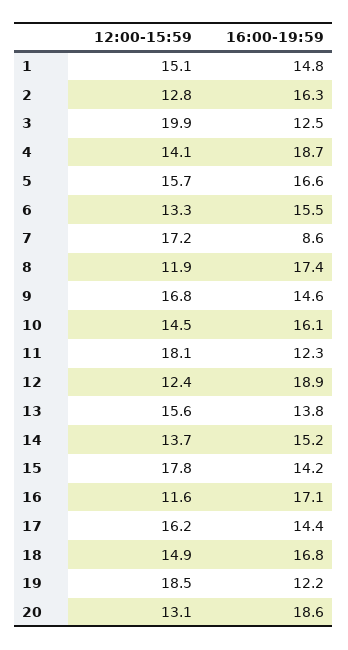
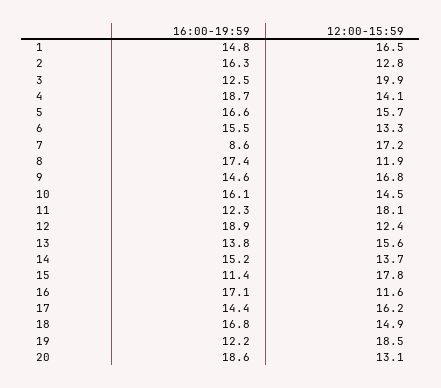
12:00-15:59, 1: 15.1 -> 16.5
16:00-19:59, 15: 14.2 -> 11.4

